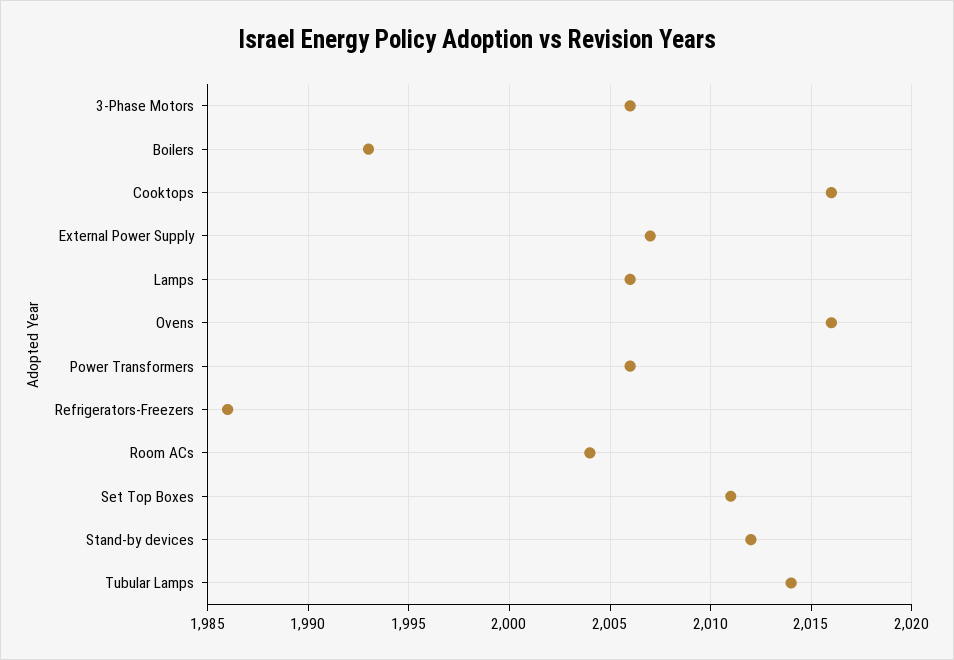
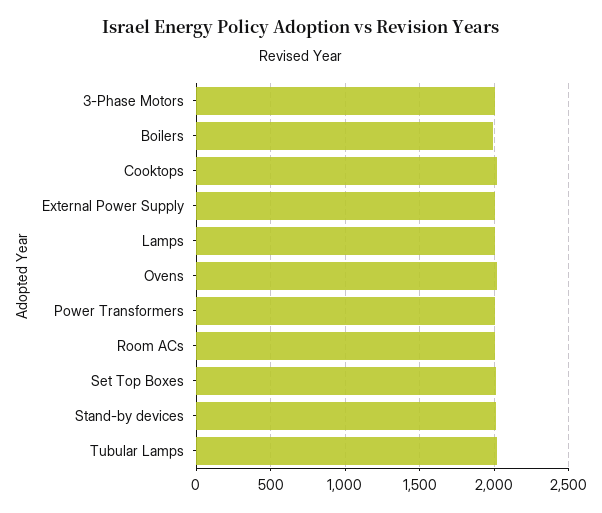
Refrigerators-Freezers: 1986 -> none

